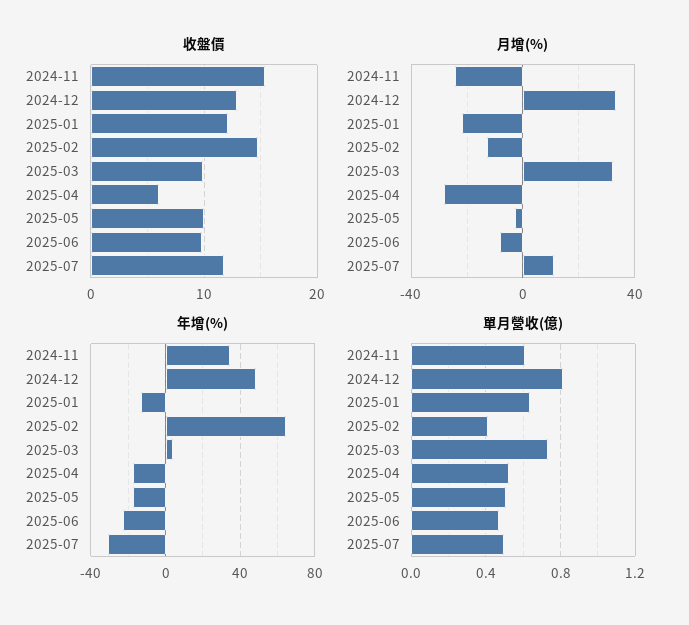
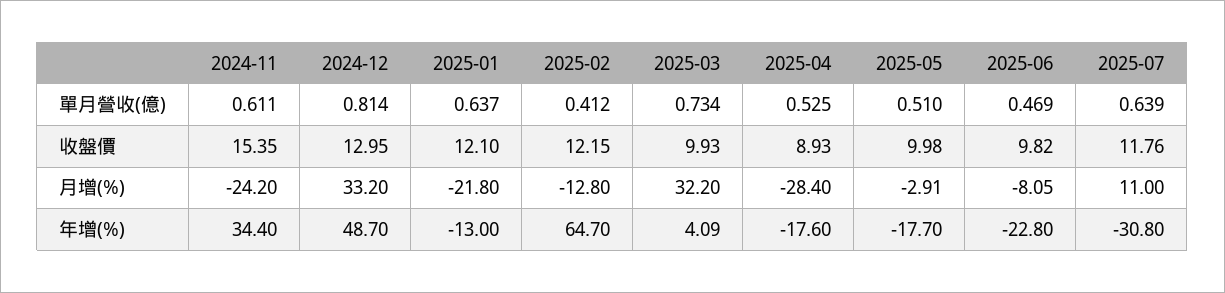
收盤價, 2025-02: 15 -> 12.15
收盤價, 2025-04: 6 -> 8.93
單月營收(億), 2025-07: 0.5 -> 0.639

